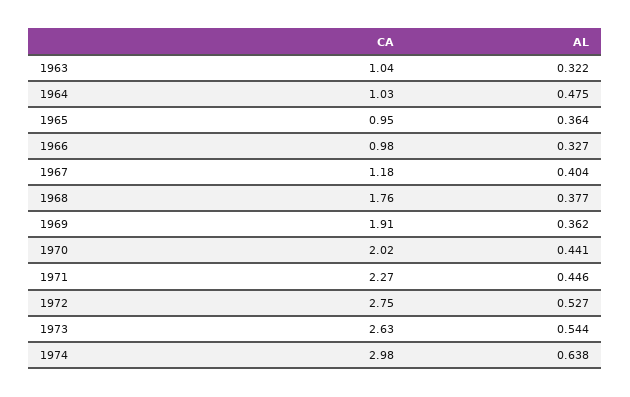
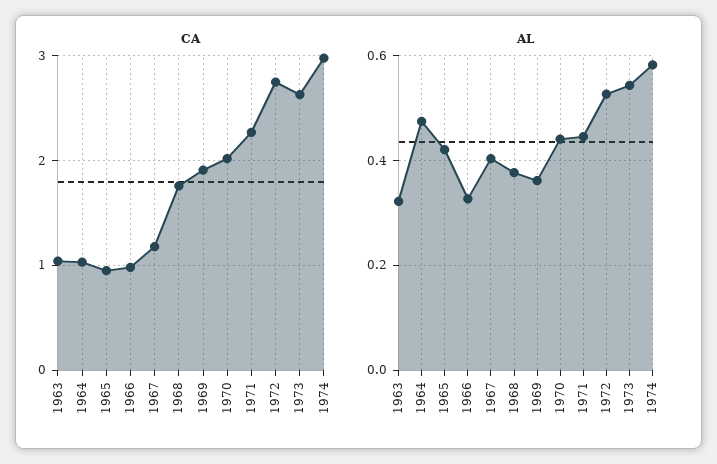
AL, 1965: 0.364 -> 0.42
AL, 1974: 0.638 -> 0.58

